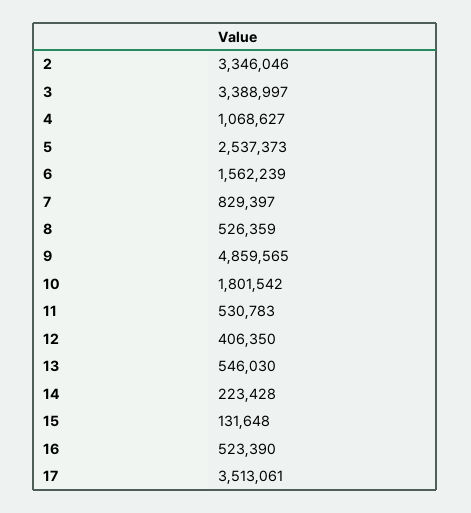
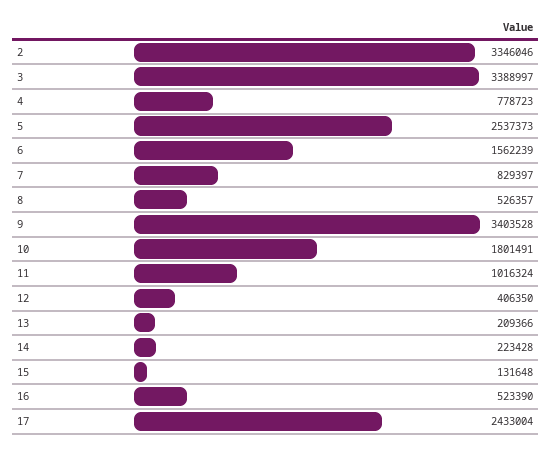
4: 1068627 -> 778723
8: 526359 -> 526357
9: 4859565 -> 3403528
10: 1801542 -> 1801491
11: 530783 -> 1016324
13: 546030 -> 209366
17: 3513061 -> 2433004

